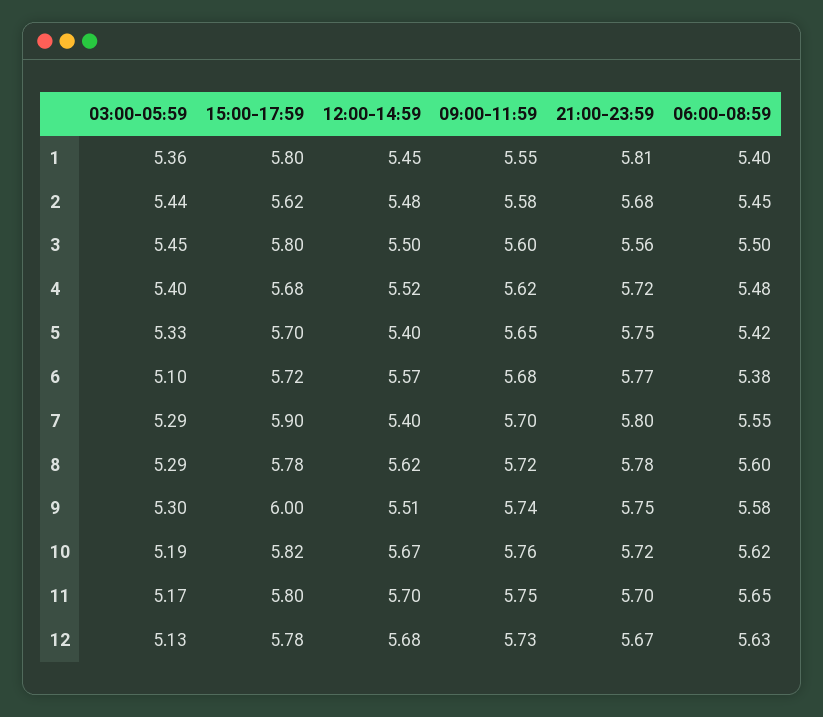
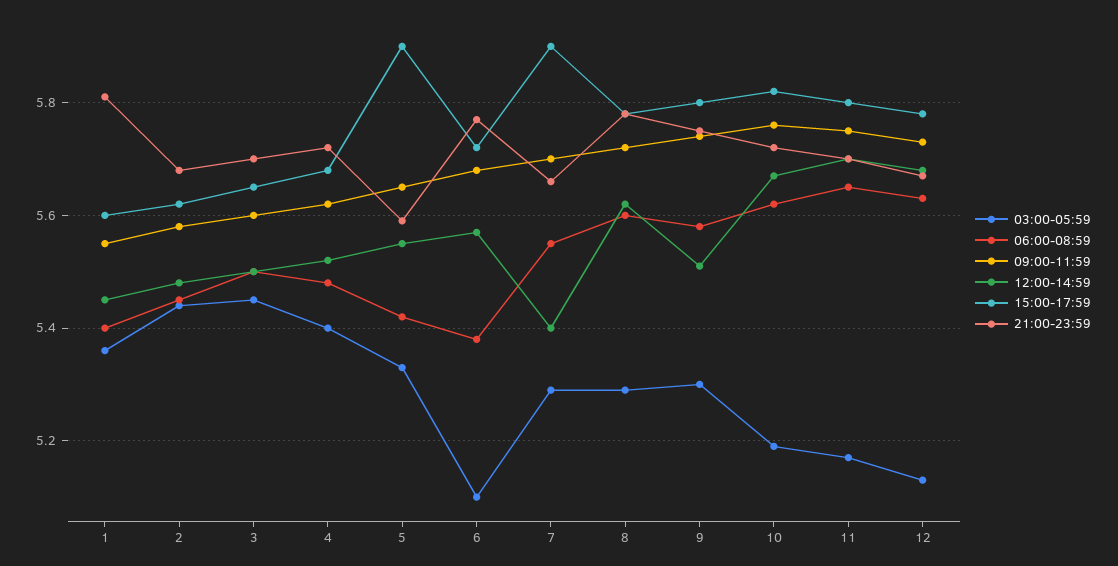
15:00-17:59, 1: 5.8 -> 5.6
15:00-17:59, 3: 5.8 -> 5.65
21:00-23:59, 3: 5.56 -> 5.7
15:00-17:59, 5: 5.7 -> 5.9
12:00-14:59, 5: 5.4 -> 5.55
21:00-23:59, 5: 5.75 -> 5.6
21:00-23:59, 7: 5.8 -> 5.65
15:00-17:59, 9: 6 -> 5.8

